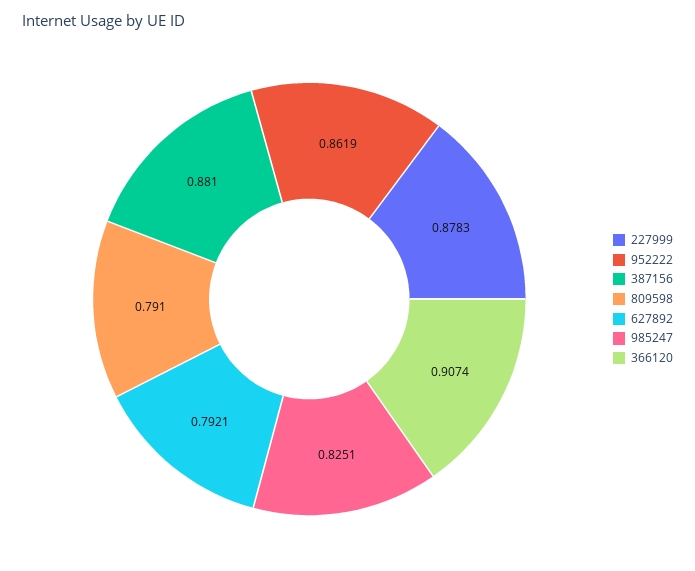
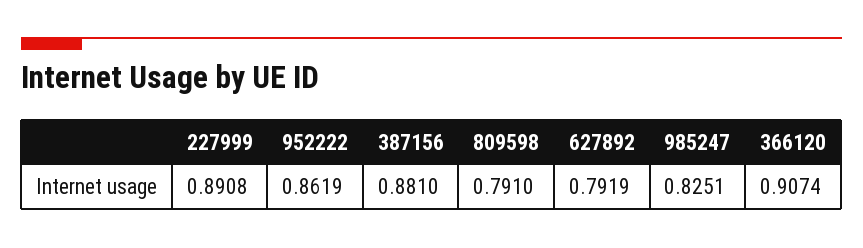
227999: 0.8783 -> 0.8908
627892: 0.7921 -> 0.7919

